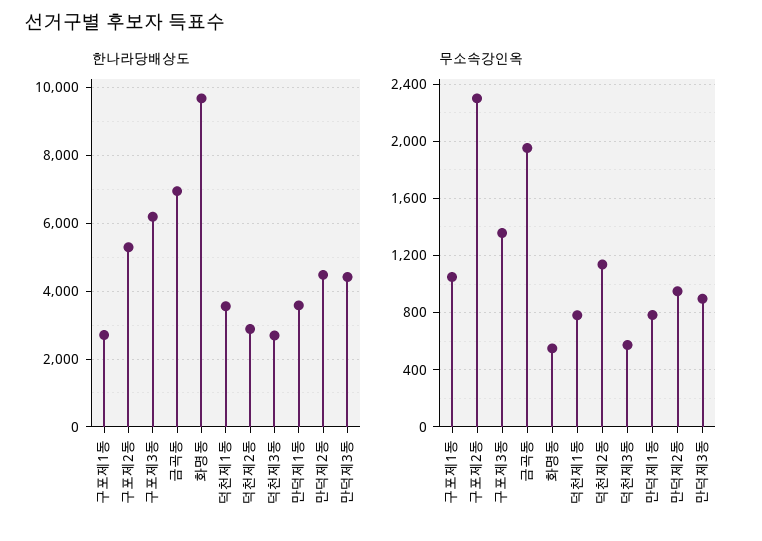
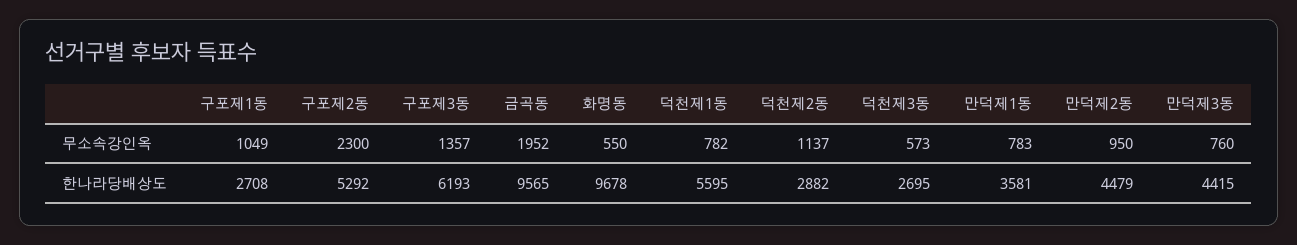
한나라당배상도, 금곡동: 7000 -> 9565
한나라당배상도, 덕천제1동: 3600 -> 5595
무소속강인옥, 만덕제3동: 900 -> 760

